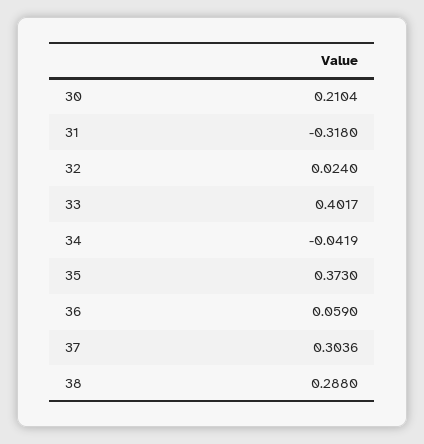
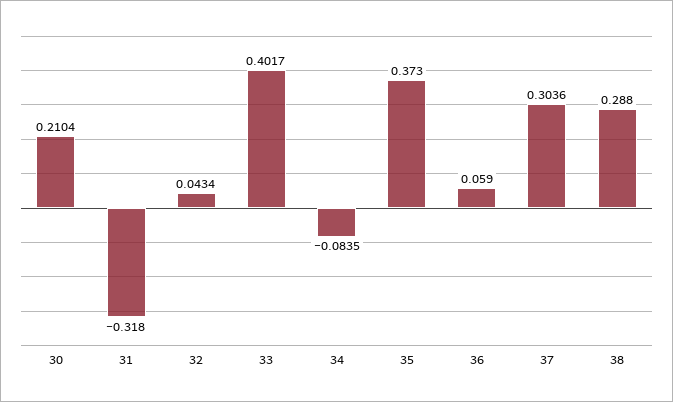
32: 0.024 -> 0.0434
34: -0.0419 -> -0.0835

